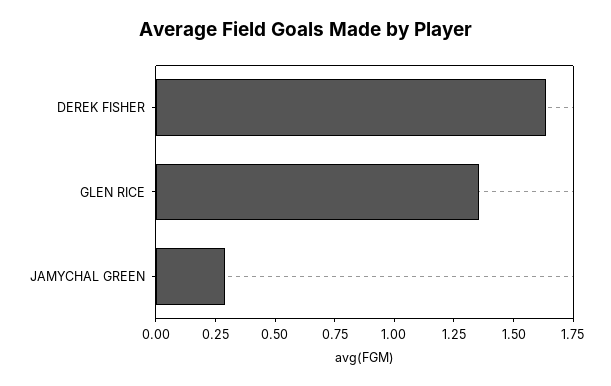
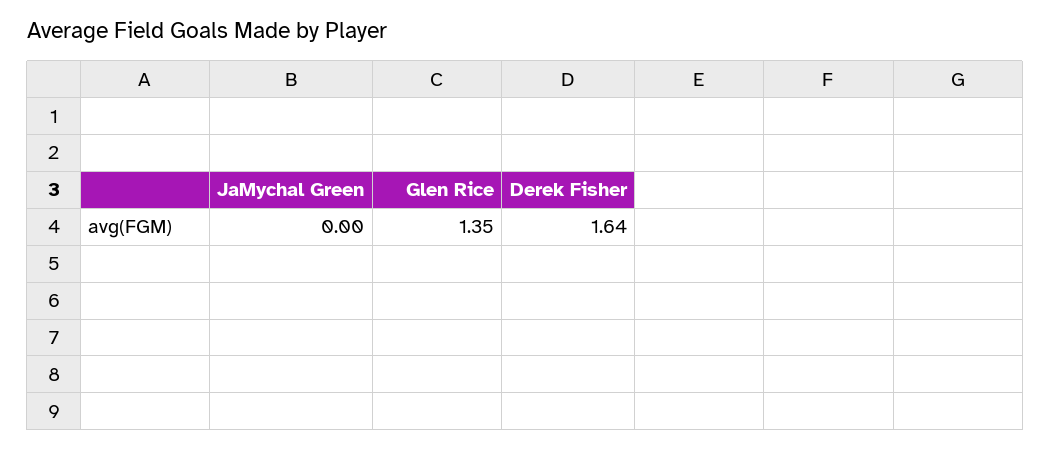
JAMYCHAL GREEN: 0.3 -> 0

